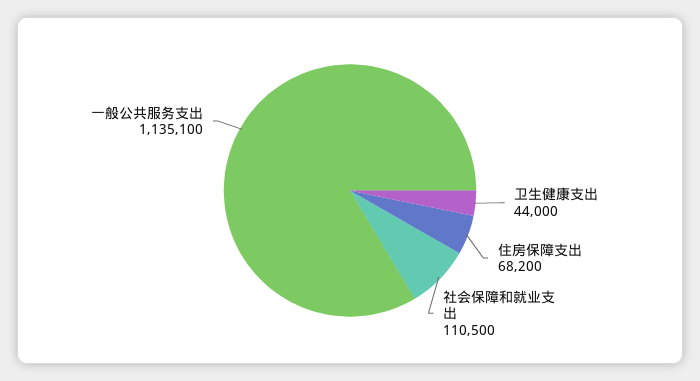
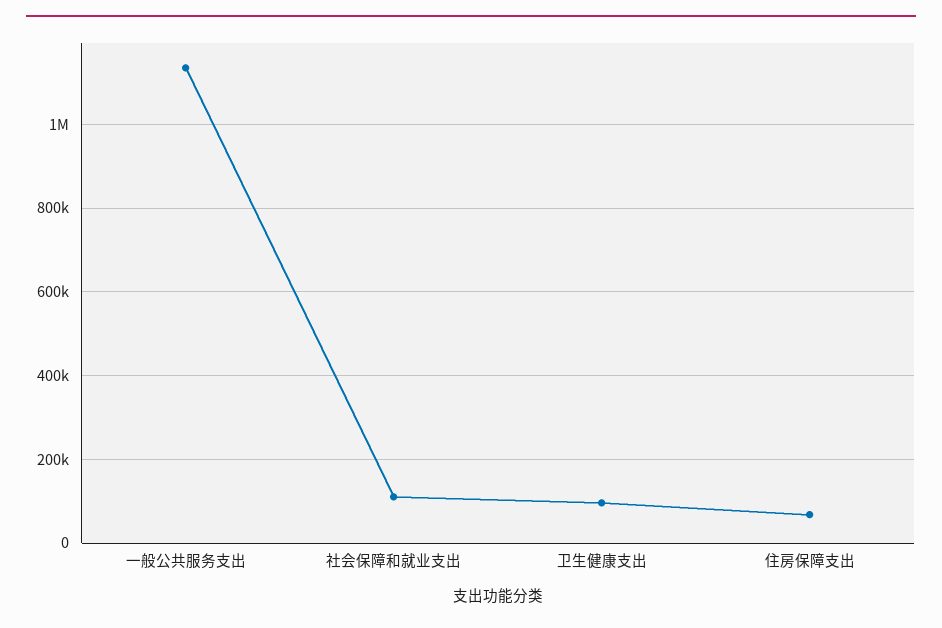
卫生健康支出: 44000 -> 100000

